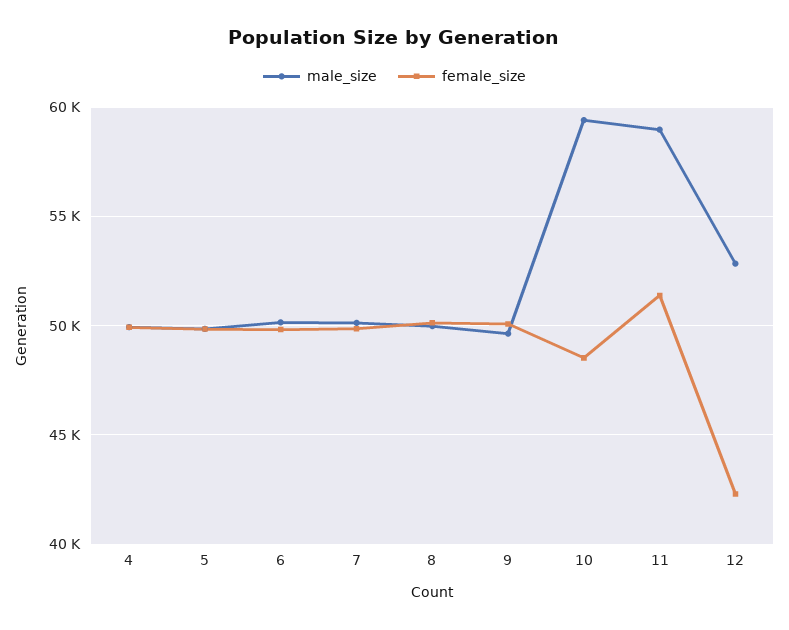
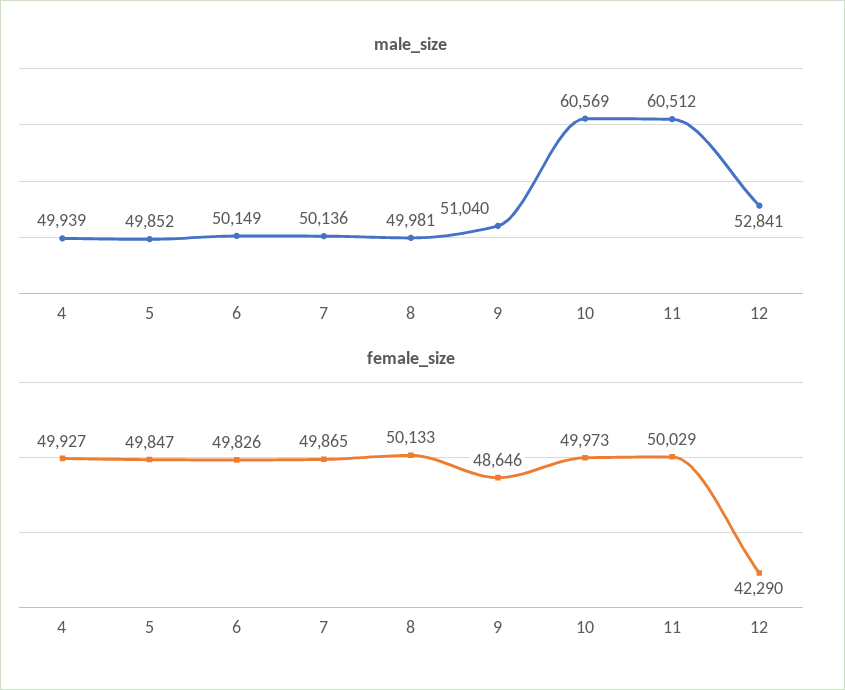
male_size, 9: 49500 -> 51040
female_size, 9: 50000 -> 48646
male_size, 10: 59500 -> 60569
female_size, 10: 48500 -> 49973
male_size, 11: 59000 -> 60512
female_size, 11: 51500 -> 50029

